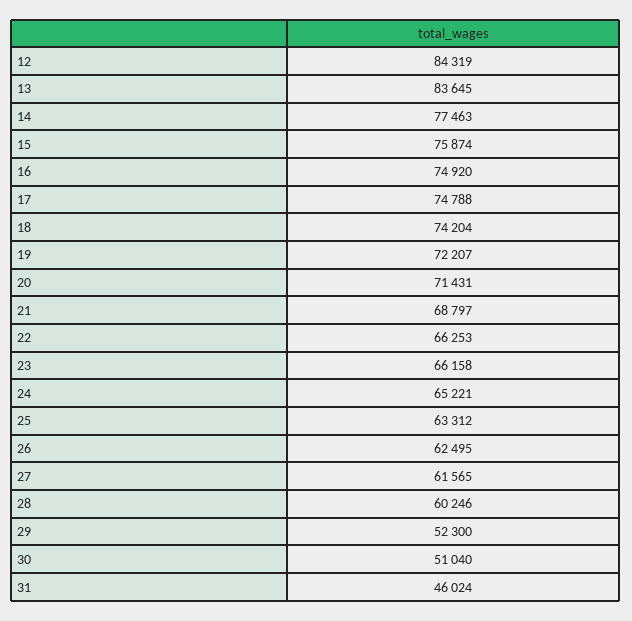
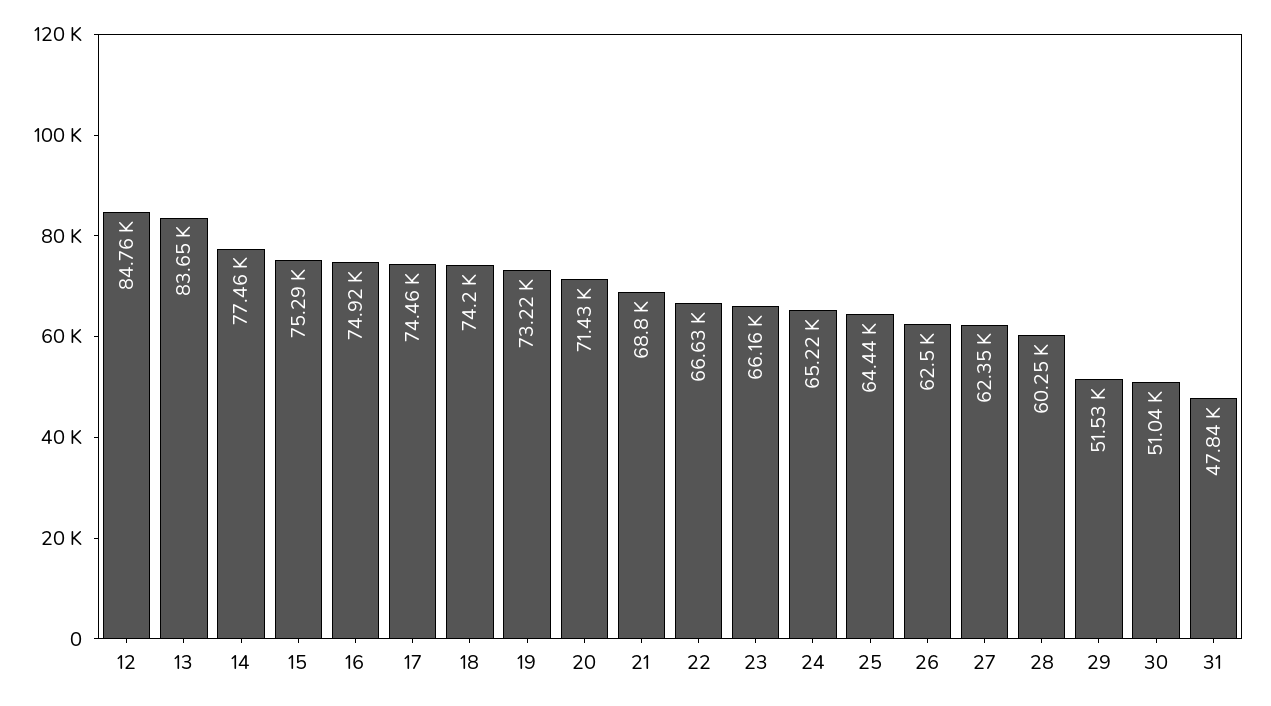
12: 84319 -> 84760
15: 75874 -> 75290
17: 74788 -> 74460
19: 72207 -> 73220
22: 66253 -> 66630
25: 63312 -> 64440
27: 61565 -> 62350
29: 52300 -> 51530
31: 46024 -> 47840

